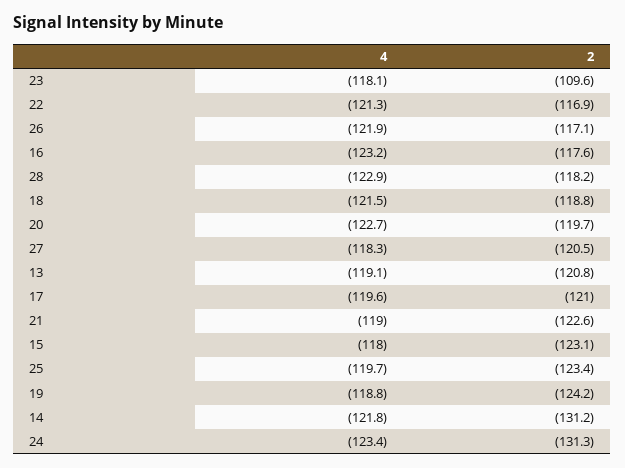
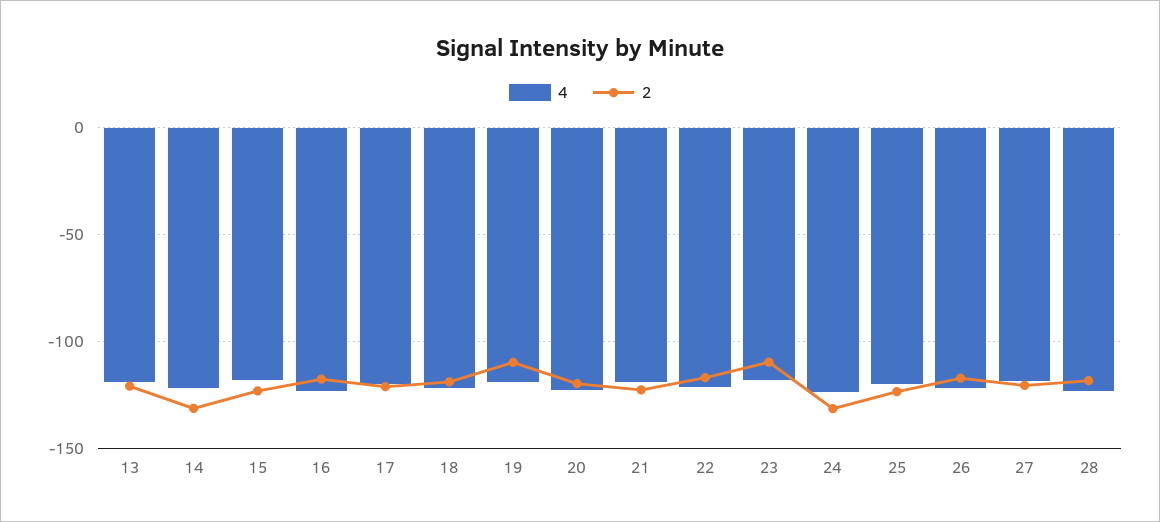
2, 19: -124.2 -> -110

